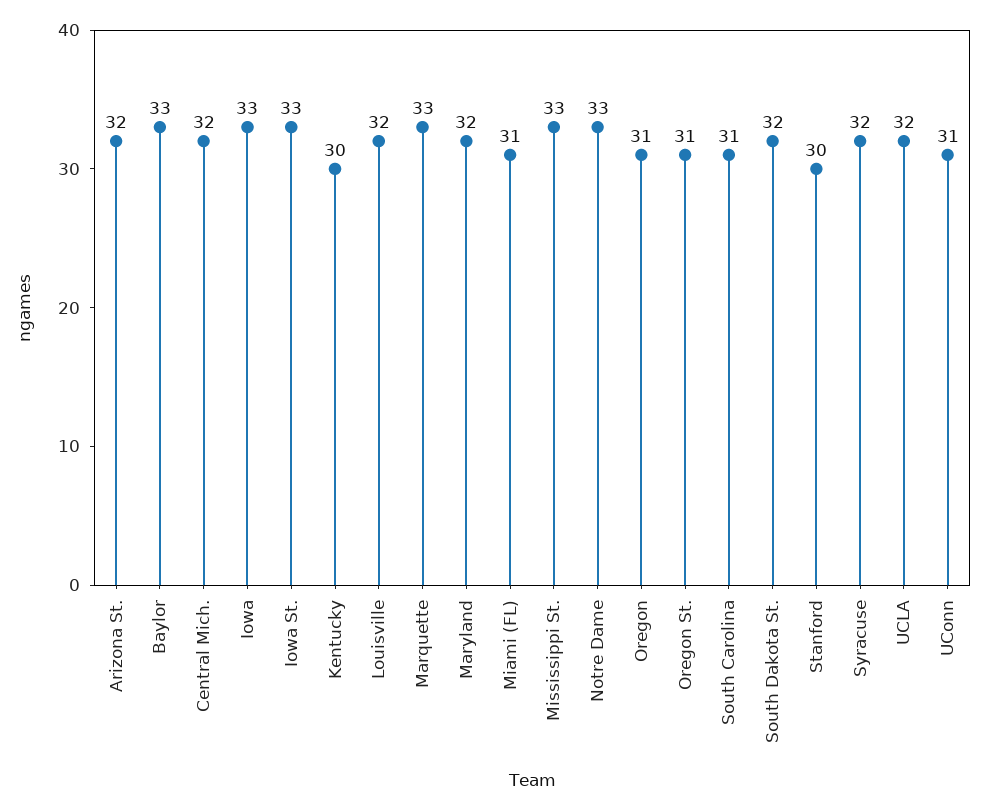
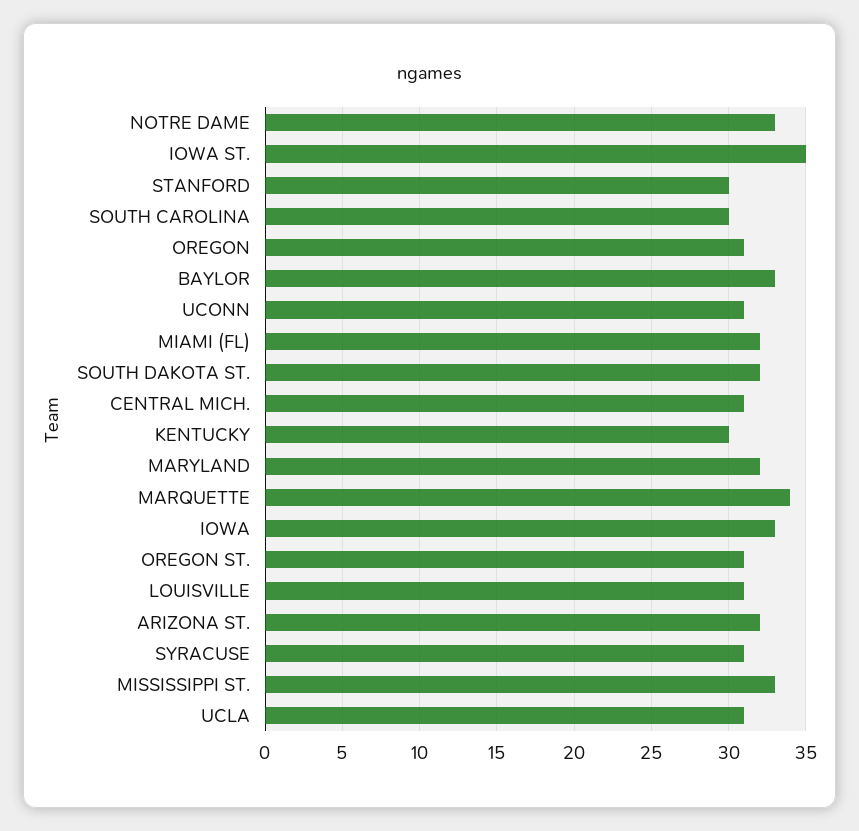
Central Mich.: 32 -> 31
Iowa St.: 33 -> 35
Louisville: 32 -> 31
Marquette: 33 -> 34
Miami (FL): 31 -> 32
South Carolina: 31 -> 30
Syracuse: 32 -> 31
UCLA: 32 -> 31

